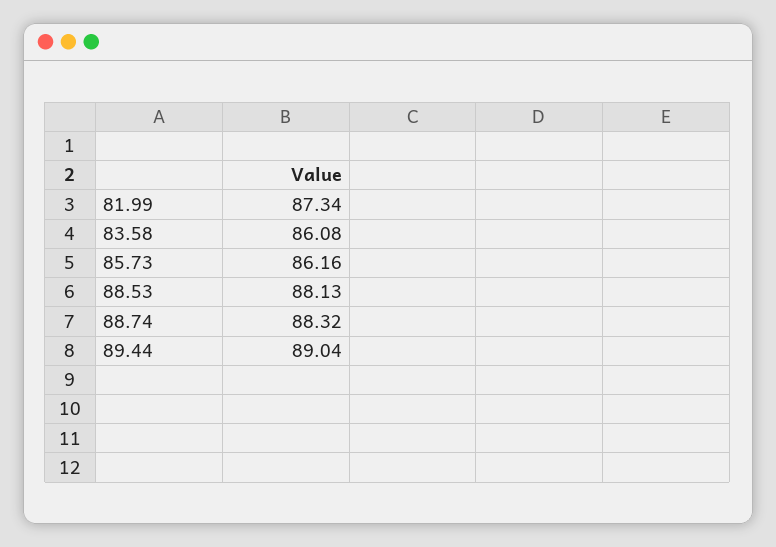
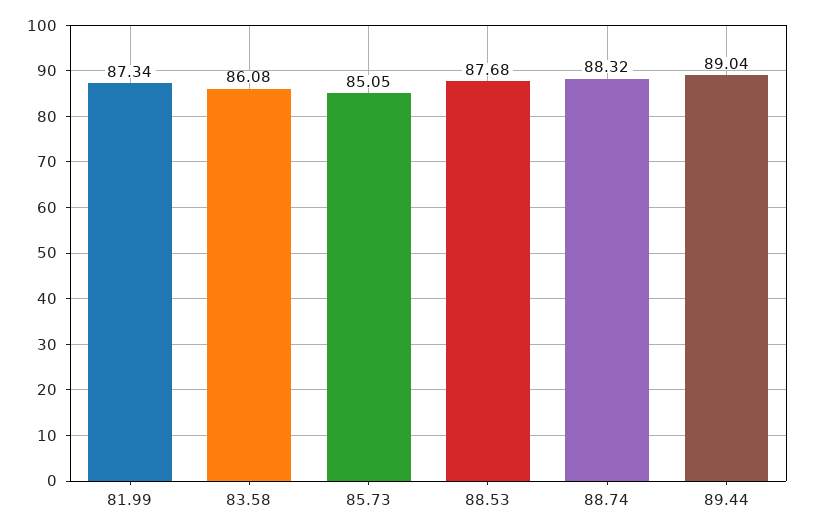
85.73: 86.16 -> 85.05
88.53: 88.13 -> 87.68

